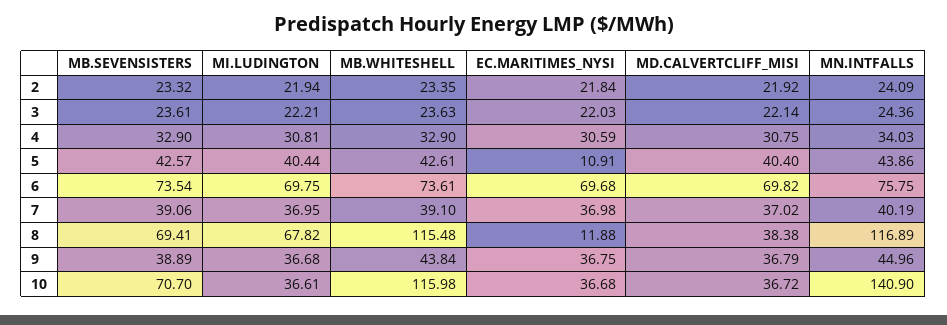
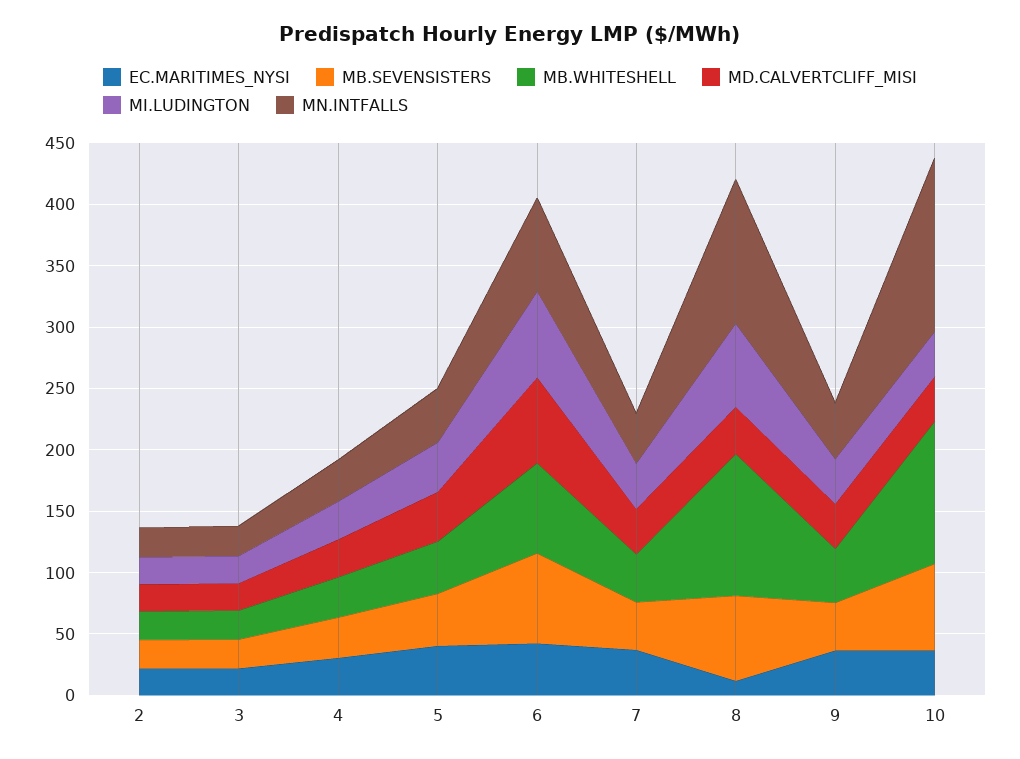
EC.MARITIMES_NYSI, 5: 10.91 -> 40
EC.MARITIMES_NYSI, 6: 69.68 -> 40

